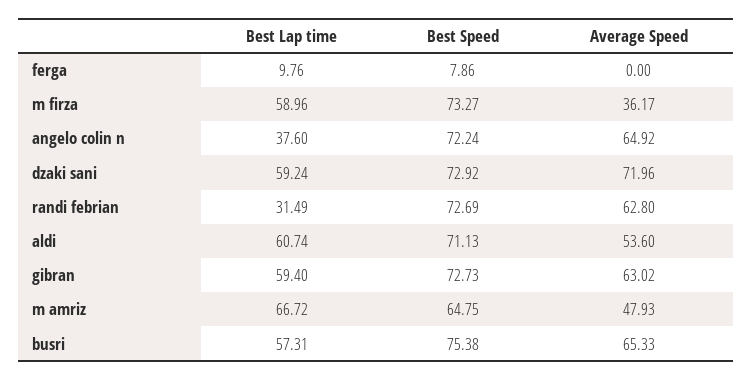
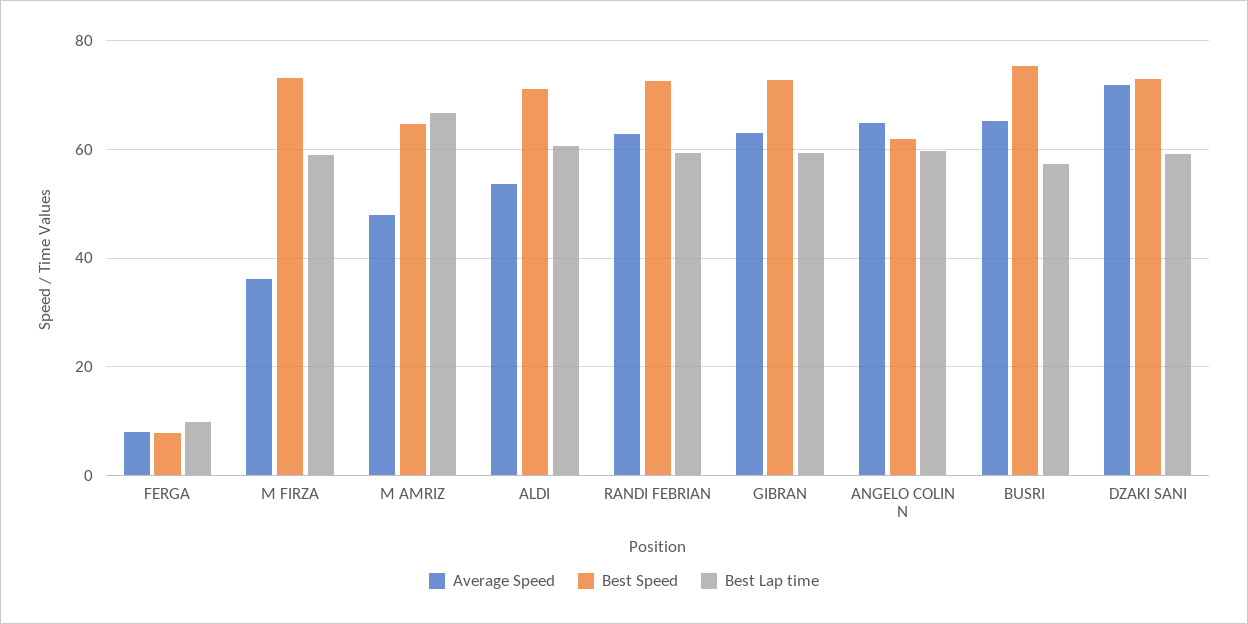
Average Speed, ferga: 0 -> 8
Best Lap time, angelo colin n: 37.6 -> 60
Best Speed, angelo colin n: 72.24 -> 62
Best Lap time, randi febrian: 31.49 -> 60

